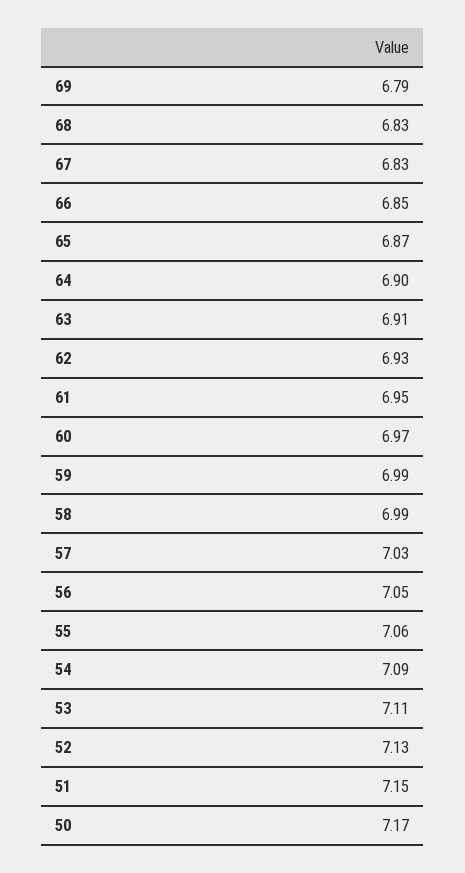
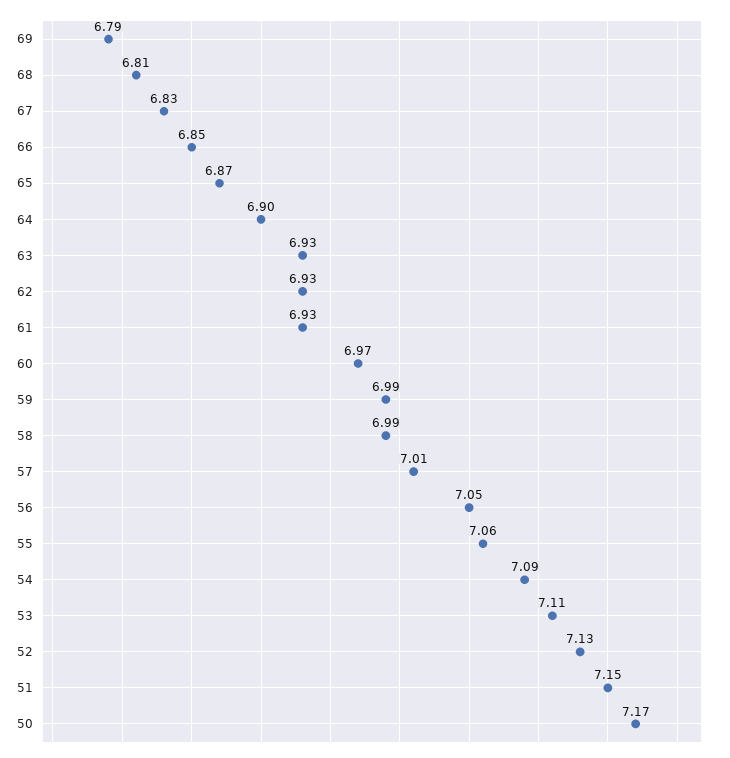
68: 6.83 -> 6.81
63: 6.91 -> 6.93
61: 6.95 -> 6.93
57: 7.03 -> 7.01

